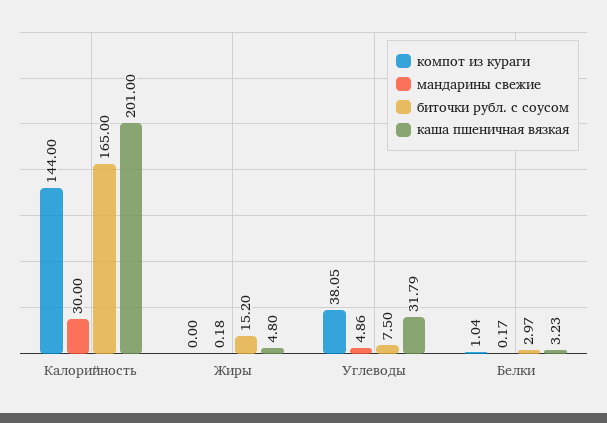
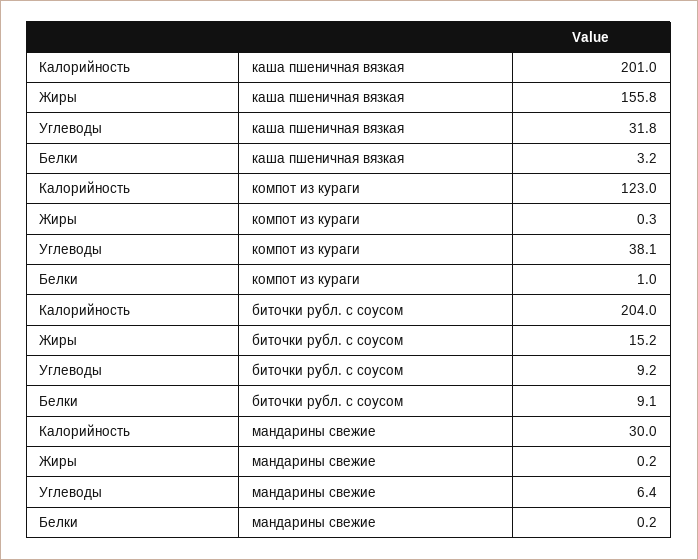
компот из кураги, Калорийность: 144 -> 123
биточки рубл. с соусом, Калорийность: 165 -> 204
компот из кураги, Жиры: 0 -> 0.3
каша пшеничная вязкая, Жиры: 4.8 -> 155.8
мандарины свежие, Углеводы: 4.86 -> 6.4
биточки рубл. с соусом, Углеводы: 7.5 -> 9.2
биточки рубл. с соусом, Белки: 2.97 -> 9.1

